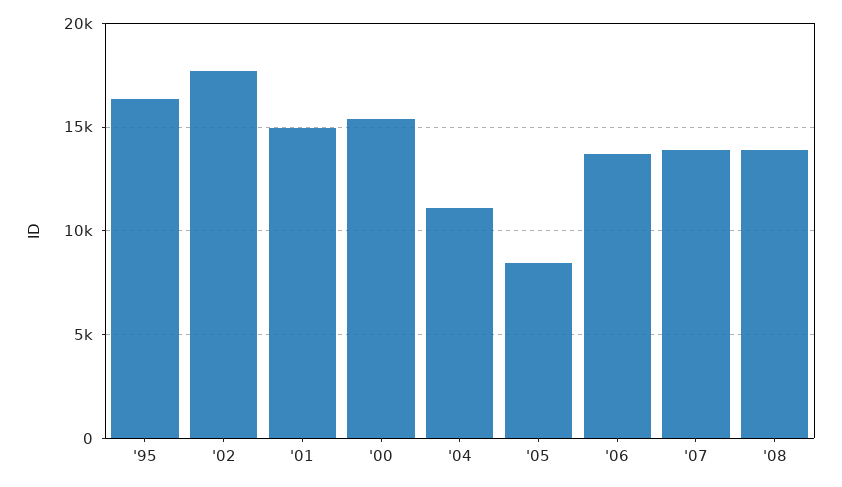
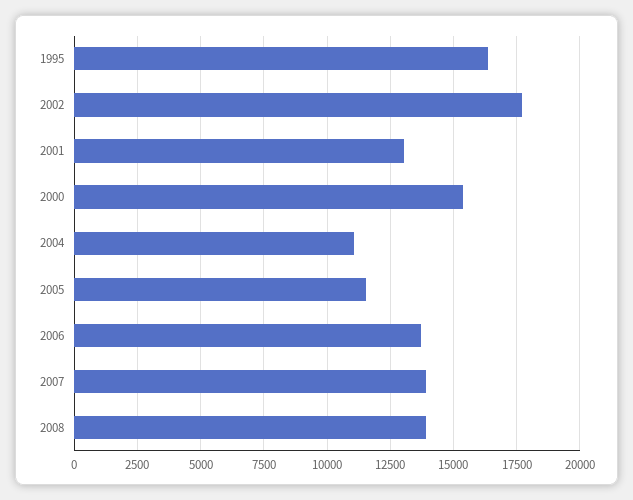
'01: 15000 -> 13000
'05: 8500 -> 11500

